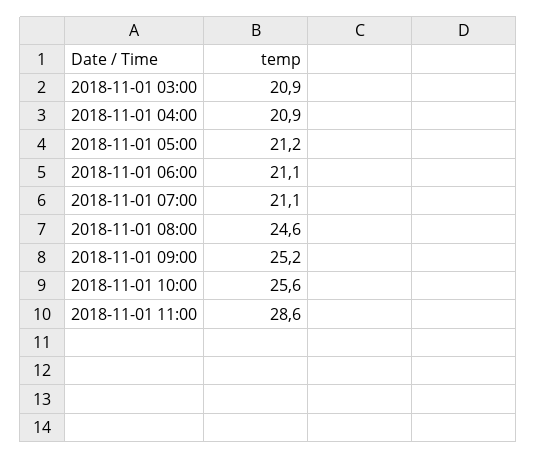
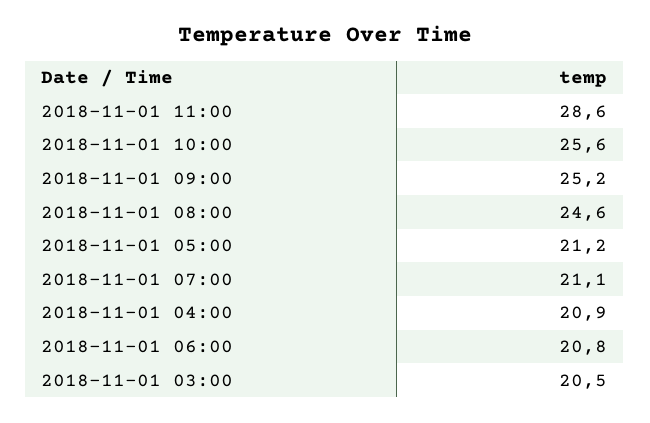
2018-11-01 03:00: 20.9 -> 20.5
2018-11-01 06:00: 21.1 -> 20.8

